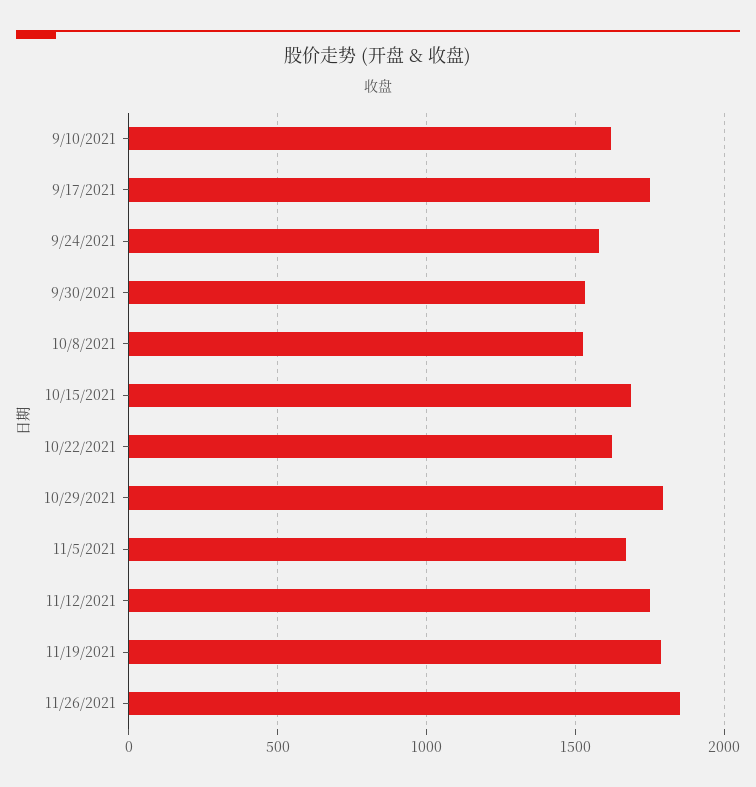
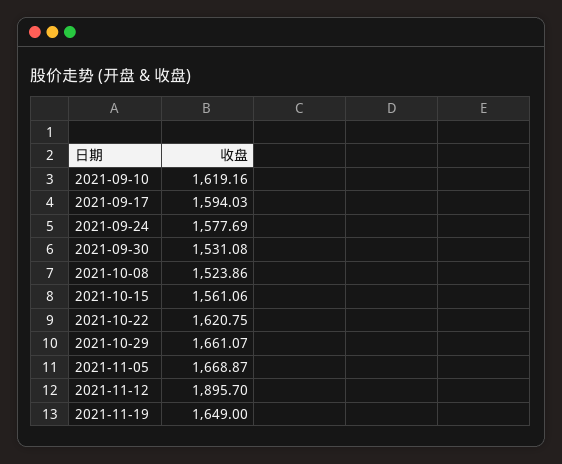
9/17/2021: 1750 -> 1594.03
10/15/2021: 1700 -> 1561.06
10/29/2021: 1800 -> 1661.07
11/12/2021: 1750 -> 1895.7
11/19/2021: 1800 -> 1649
11/26/2021: 1850 -> none

